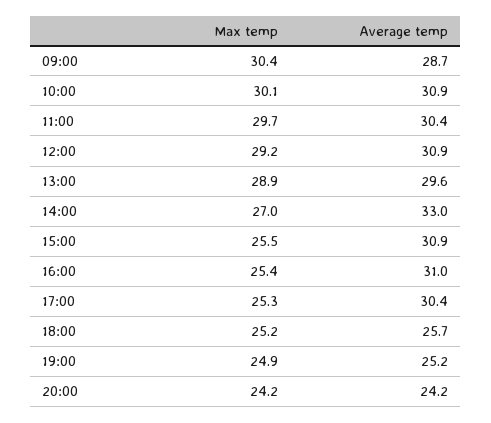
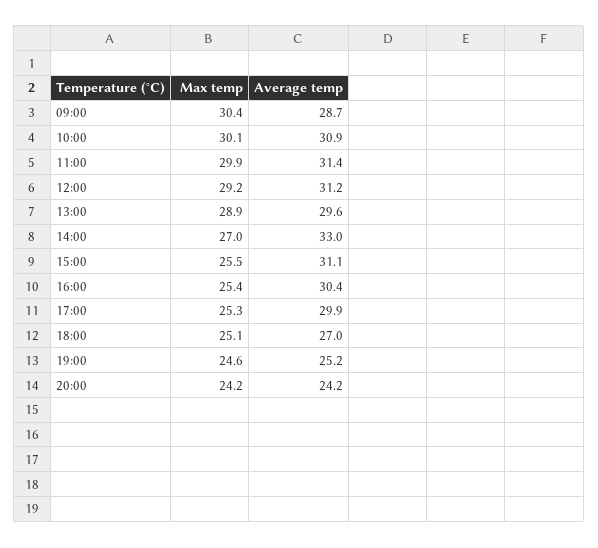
Max temp, 11:00: 29.7 -> 29.9
Average temp, 11:00: 30.4 -> 31.4
Average temp, 12:00: 30.9 -> 31.2
Average temp, 15:00: 30.9 -> 31.1
Average temp, 16:00: 31 -> 30.4
Average temp, 17:00: 30.4 -> 29.9
Max temp, 18:00: 25.2 -> 25.1
Average temp, 18:00: 25.7 -> 27
Max temp, 19:00: 24.9 -> 24.6

